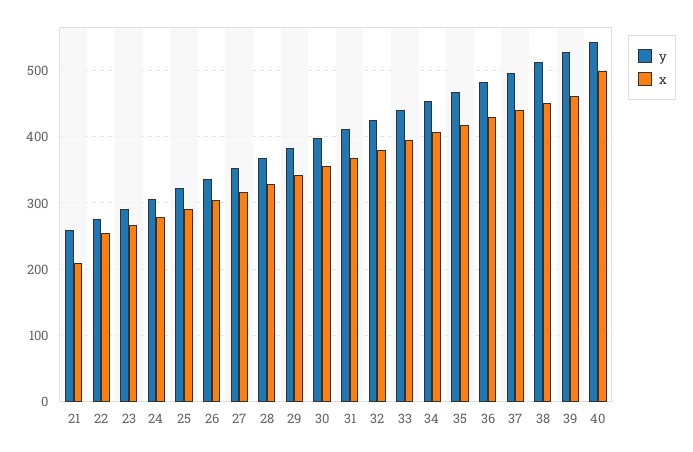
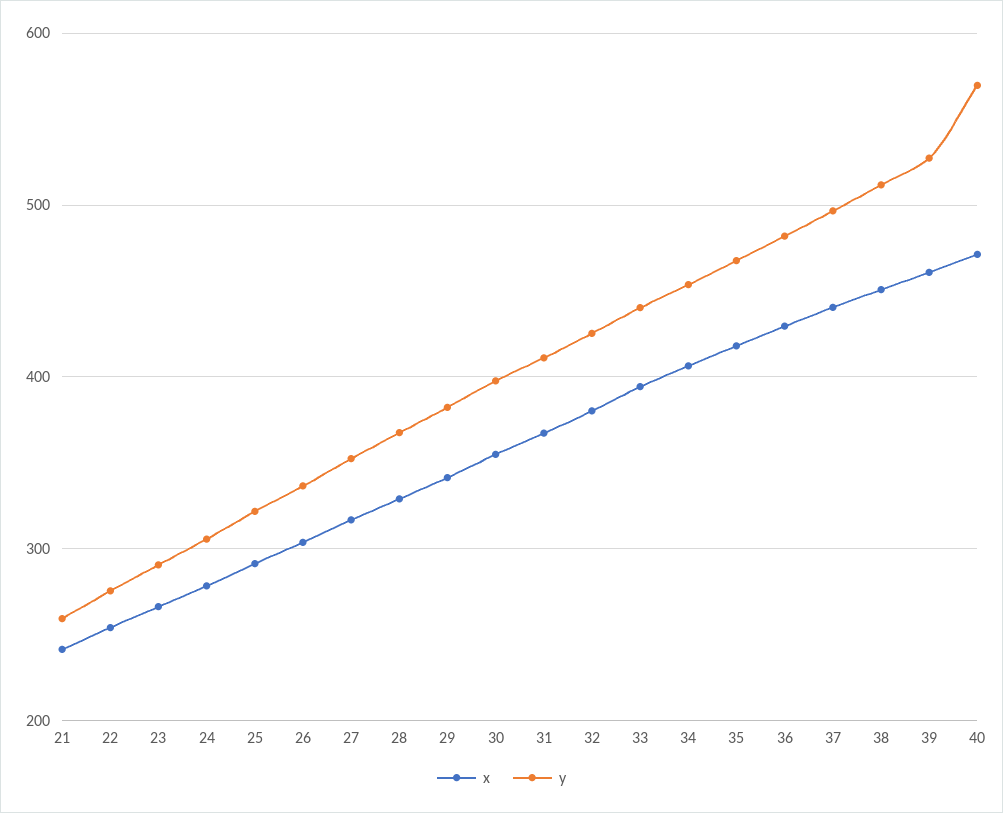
x, 21: 210 -> 240
y, 40: 540 -> 570
x, 40: 500 -> 470

